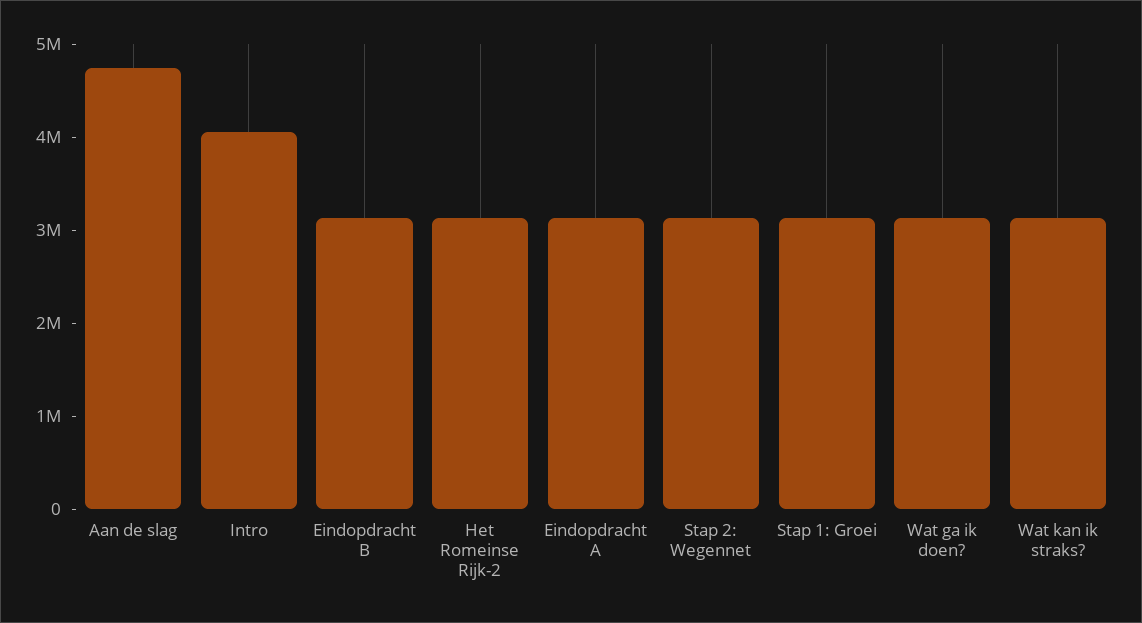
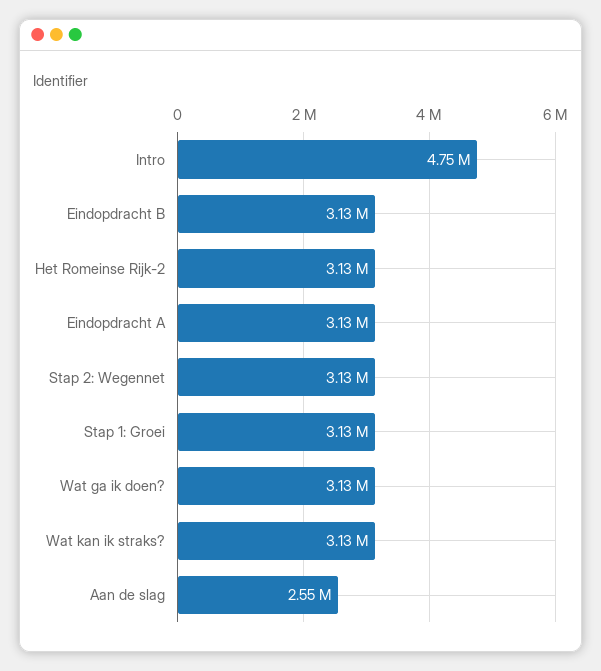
Aan de slag: 4800000 -> 2550000
Intro: 4000000 -> 4750000

